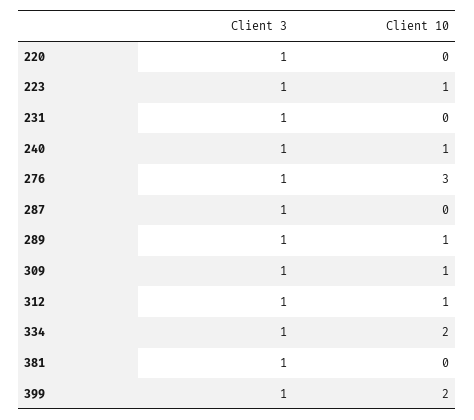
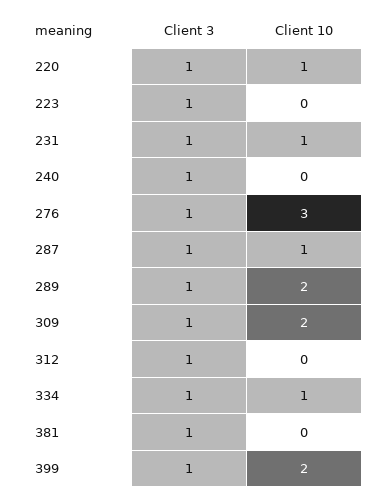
Client 10, 220: 0 -> 1
Client 10, 223: 1 -> 0
Client 10, 231: 0 -> 1
Client 10, 240: 1 -> 0
Client 10, 287: 0 -> 1
Client 10, 289: 1 -> 2
Client 10, 309: 1 -> 2
Client 10, 312: 1 -> 0
Client 10, 334: 2 -> 1

